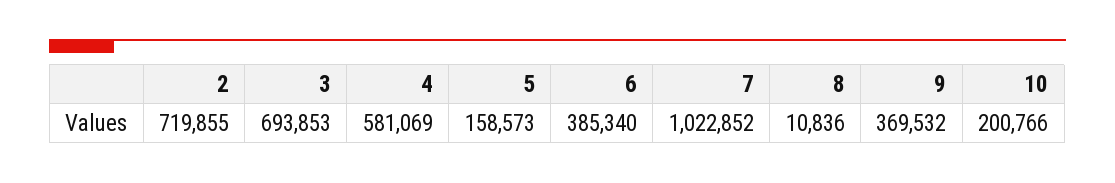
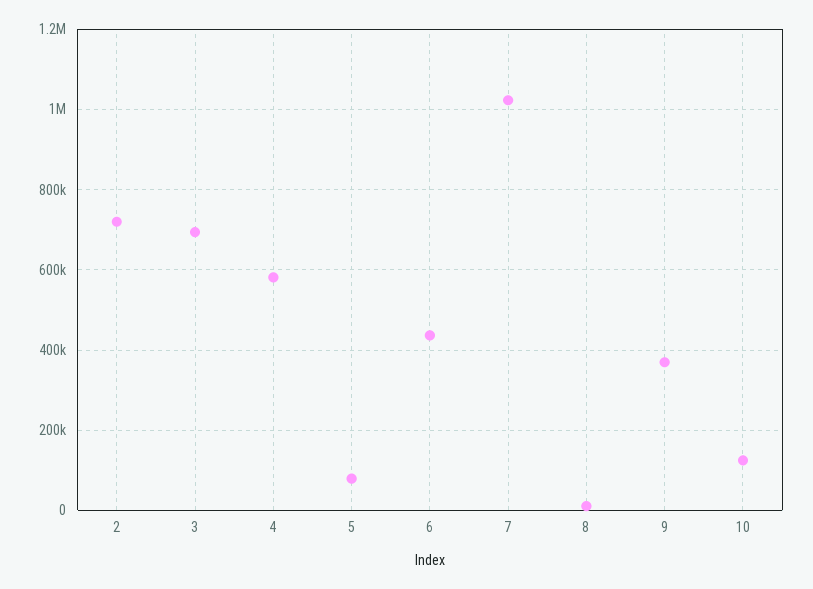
5: 158573 -> 80000
6: 385340 -> 440000
10: 200766 -> 120000

